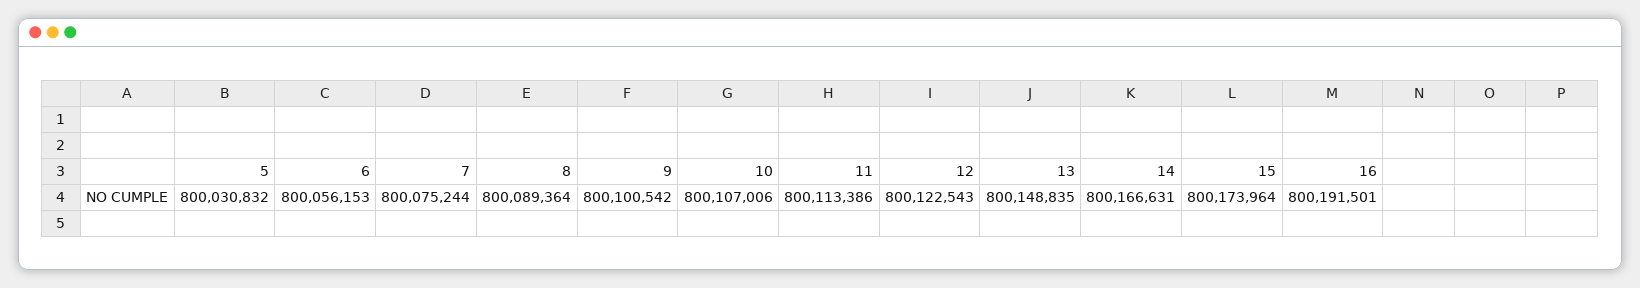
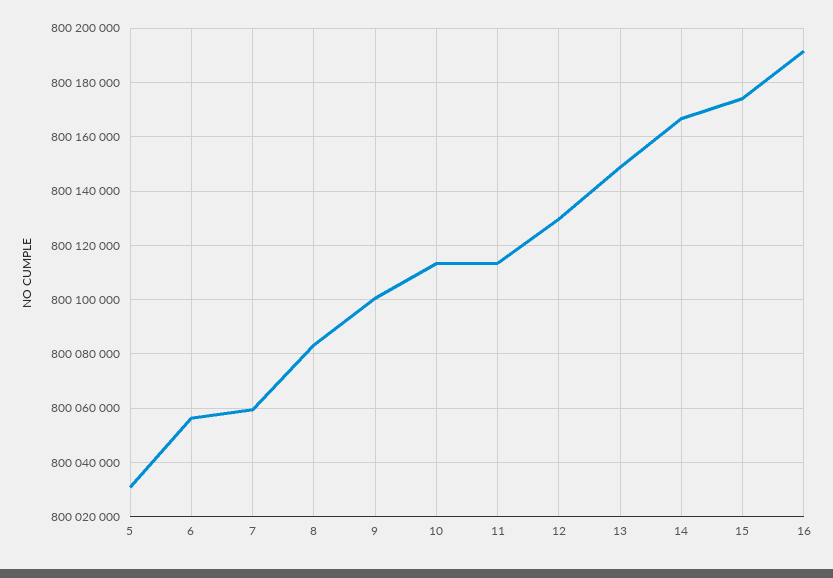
7: 800075244 -> 800060000
8: 800089364 -> 800082500
10: 800107006 -> 800112500
12: 800122543 -> 800130000

